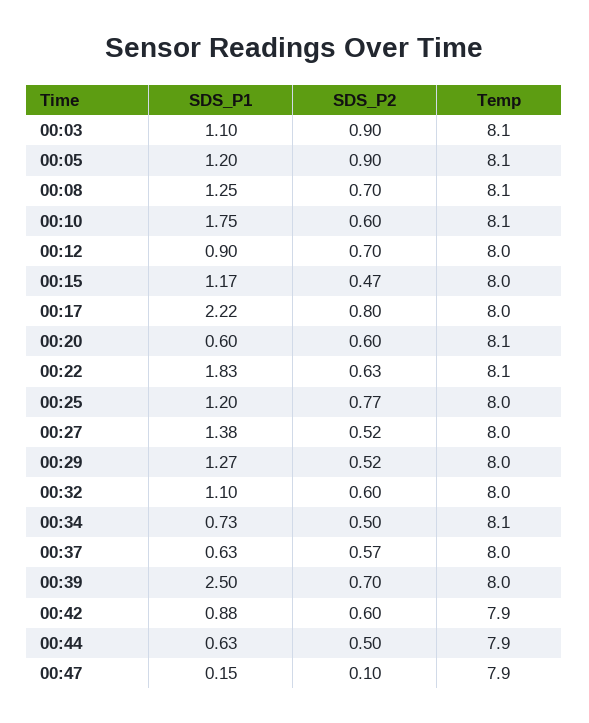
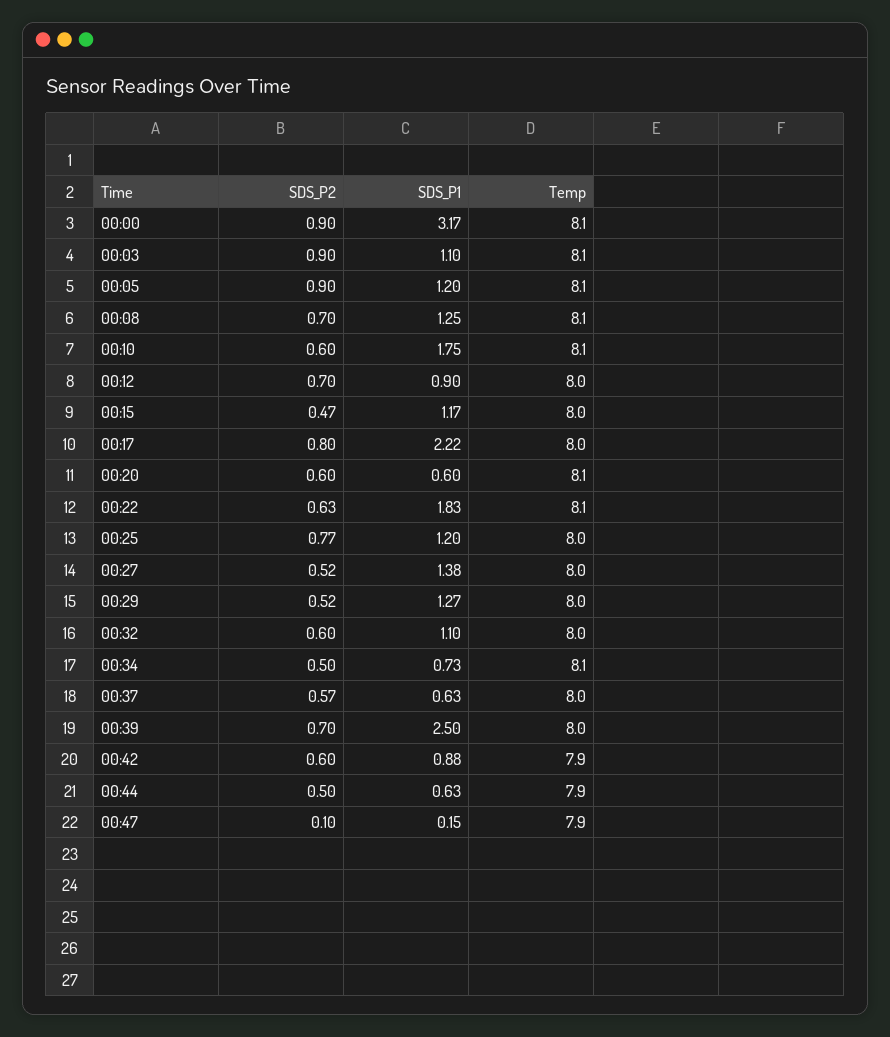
SDS_P2, 00:00: none -> 0.9
SDS_P1, 00:00: none -> 3.17
Temp, 00:00: none -> 8.1

